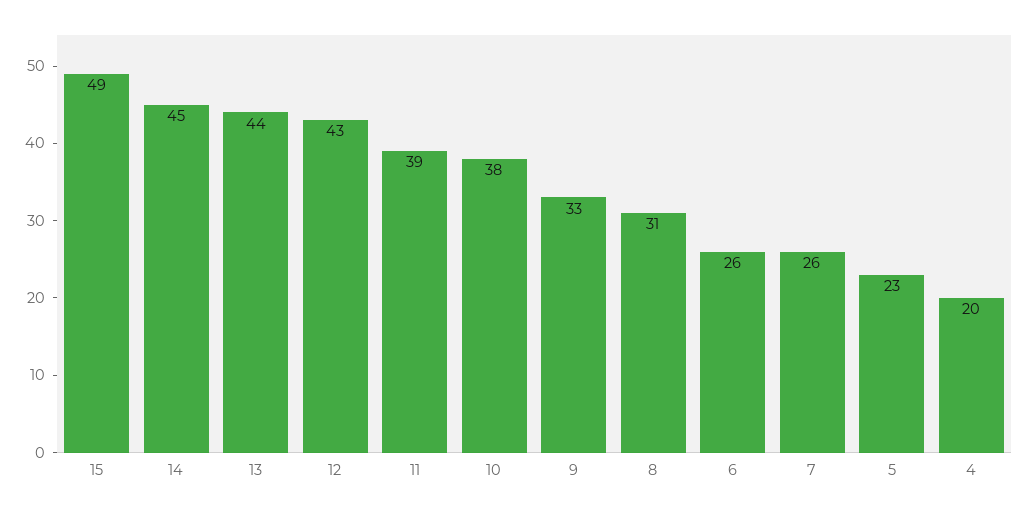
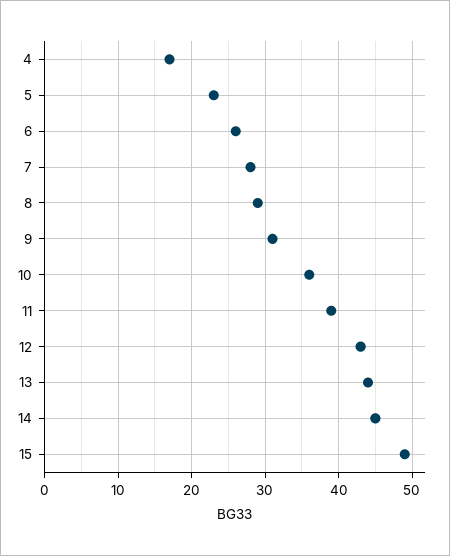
10: 38 -> 36
9: 33 -> 31
8: 31 -> 29
7: 26 -> 28
4: 20 -> 17

